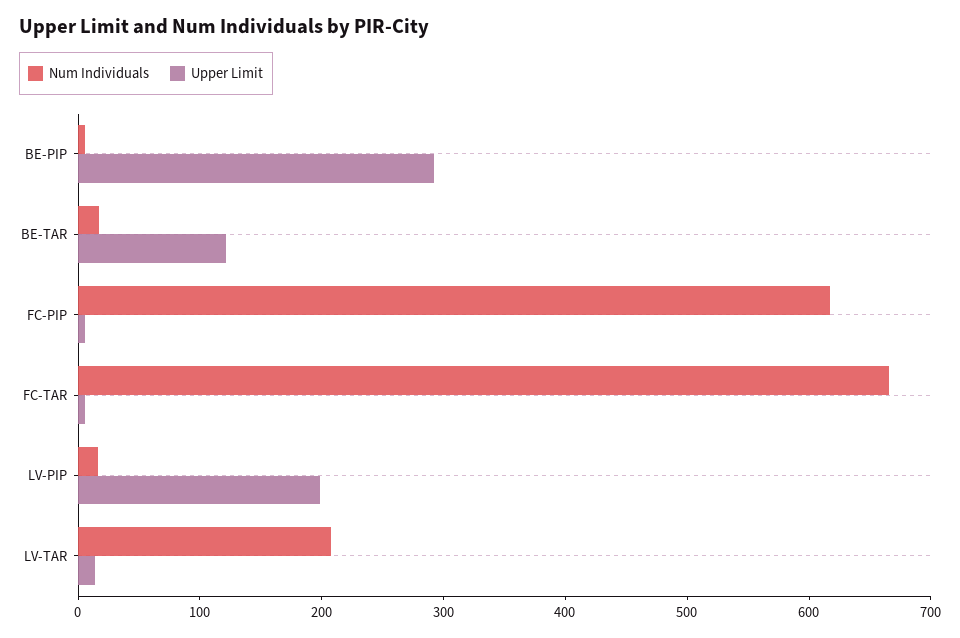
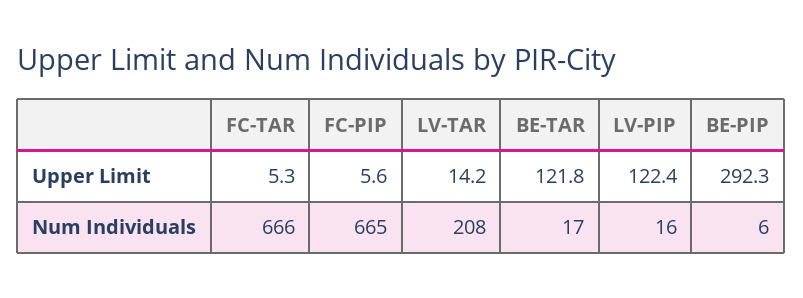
Num Individuals, FC-PIP: 620 -> 665
Upper Limit, LV-PIP: 200 -> 122.4

